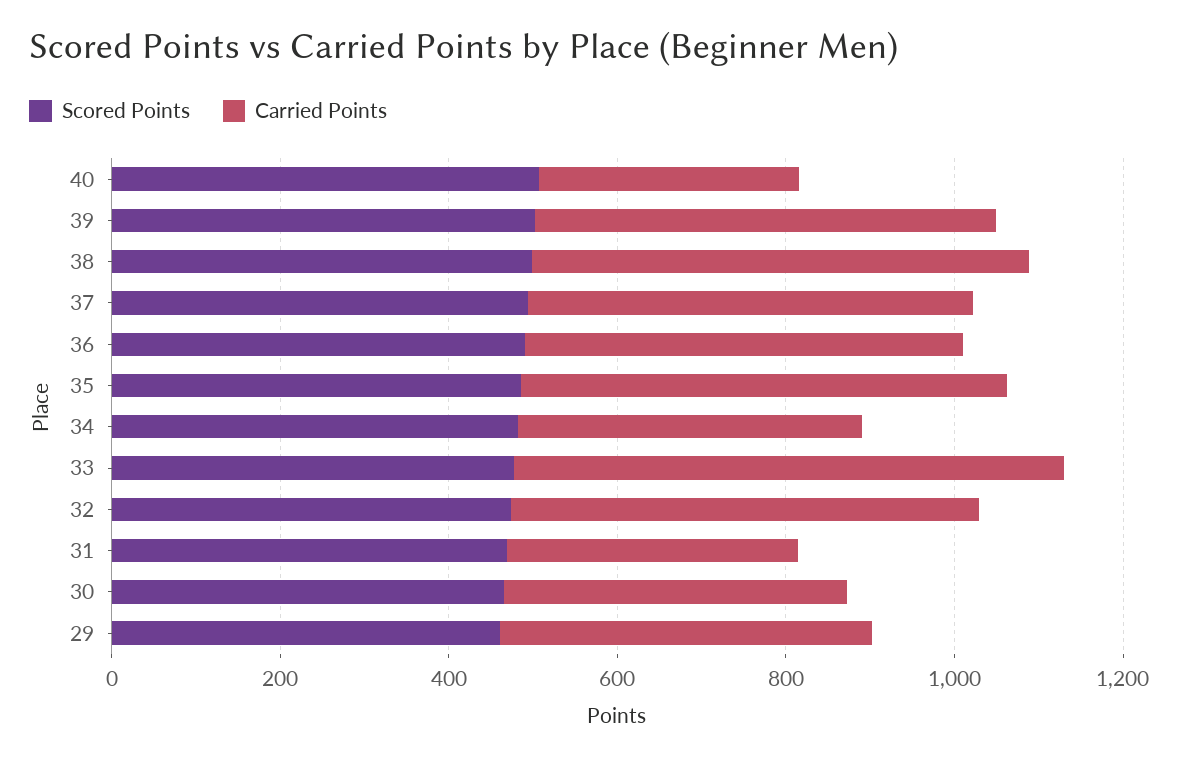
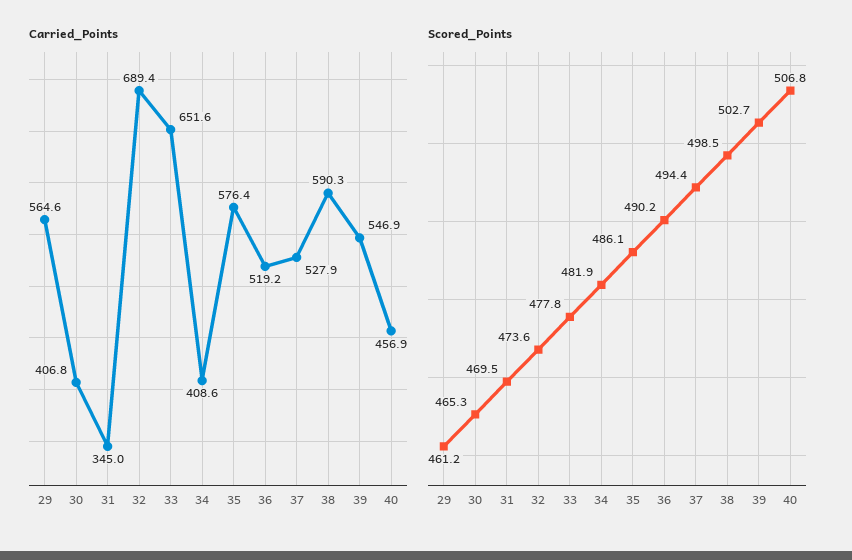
Carried Points, 40: 300 -> 456.9
Carried Points, 32: 550 -> 689.4
Carried Points, 29: 450 -> 564.6

